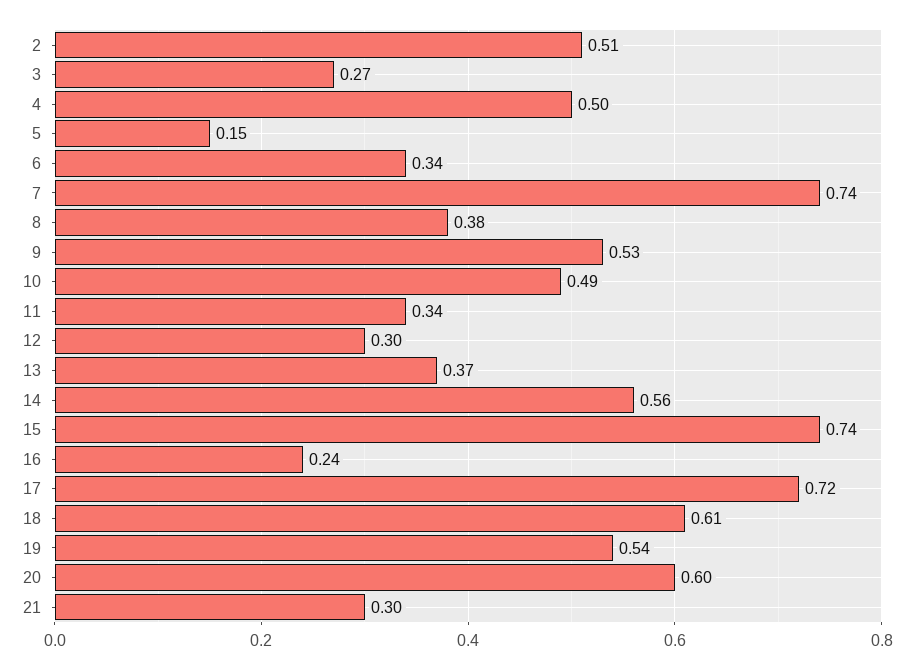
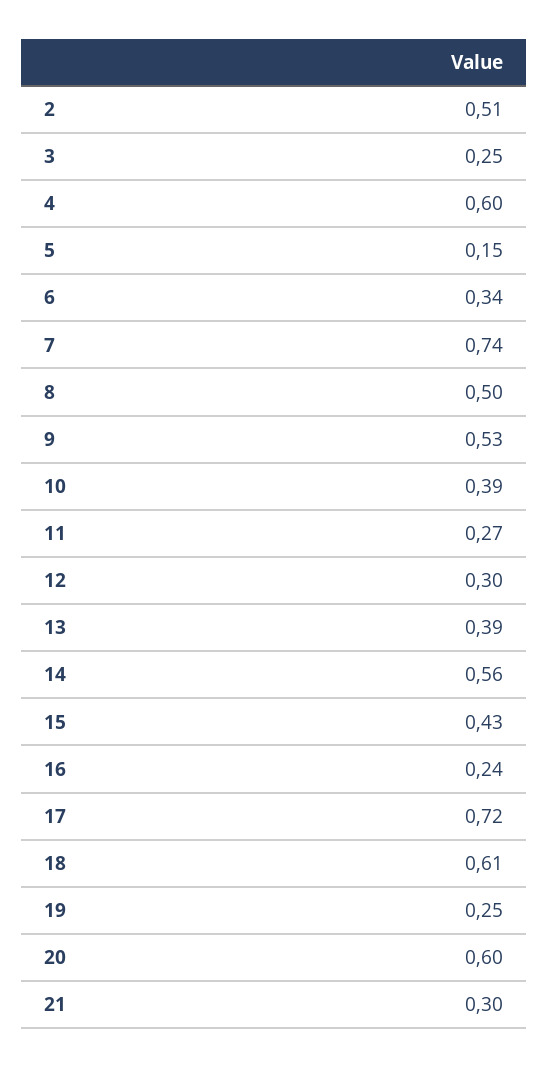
3: 0.27 -> 0.25
4: 0.5 -> 0.6
8: 0.38 -> 0.5
10: 0.49 -> 0.39
11: 0.34 -> 0.27
13: 0.37 -> 0.39
15: 0.74 -> 0.43
19: 0.54 -> 0.25

